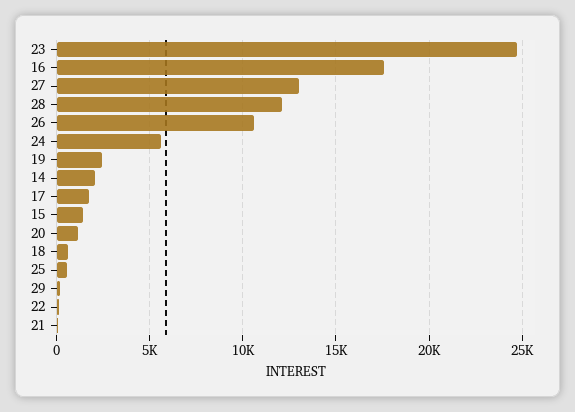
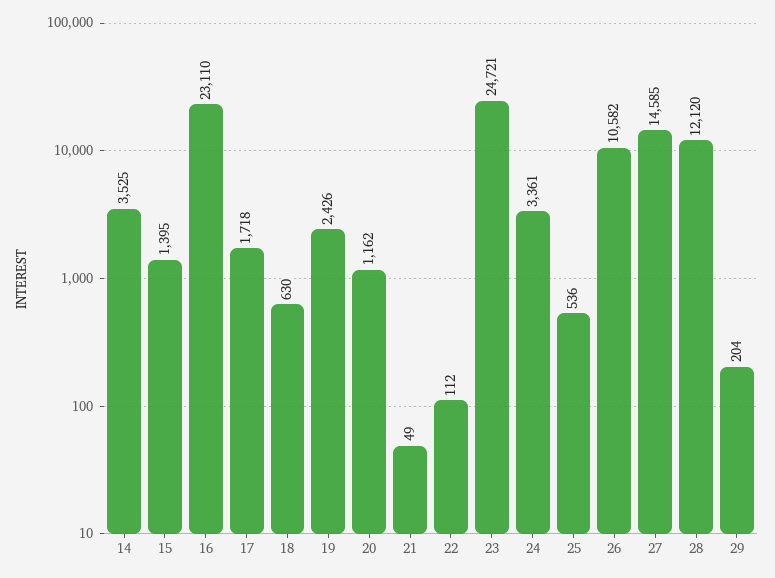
16: 17500 -> 23110
27: 13000 -> 14585
24: 5500 -> 3361
14: 2000 -> 3525

